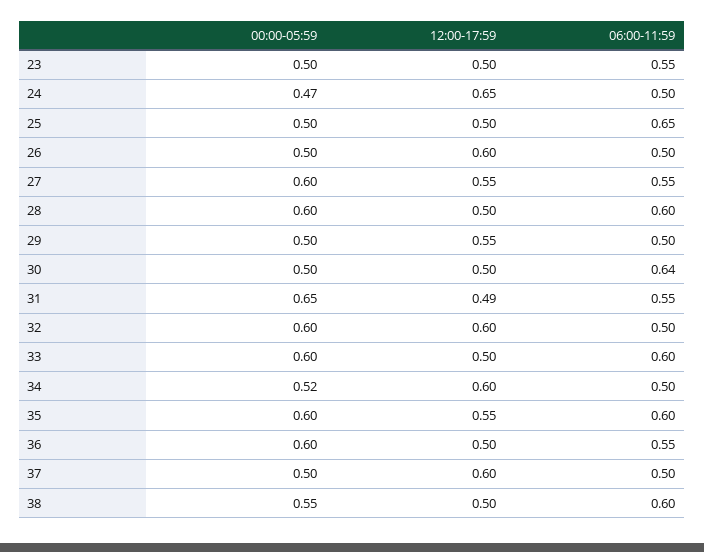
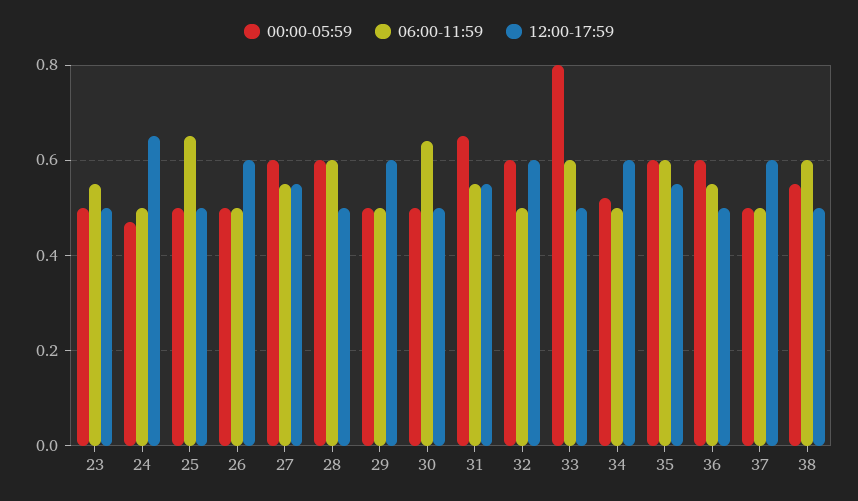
12:00-17:59, 29: 0.55 -> 0.6
12:00-17:59, 31: 0.49 -> 0.55
00:00-05:59, 33: 0.6 -> 0.8

